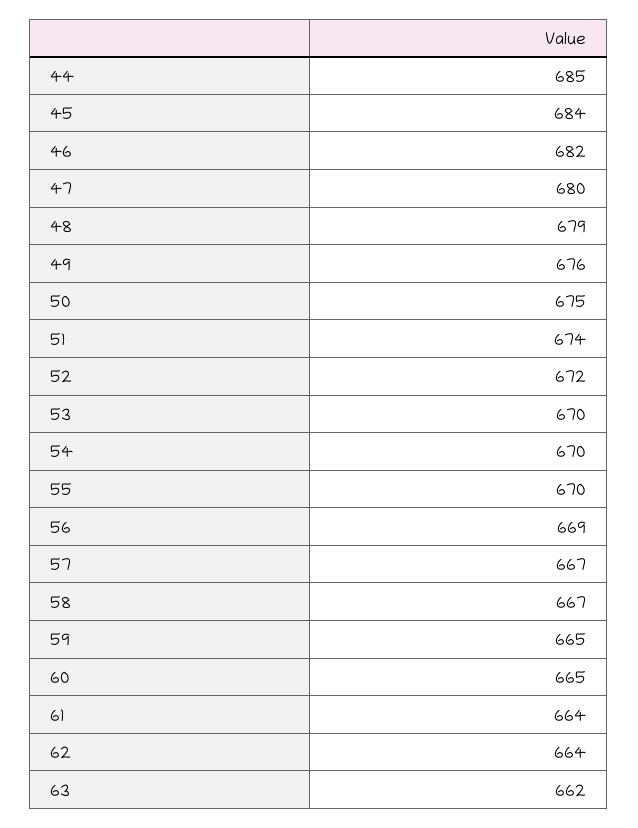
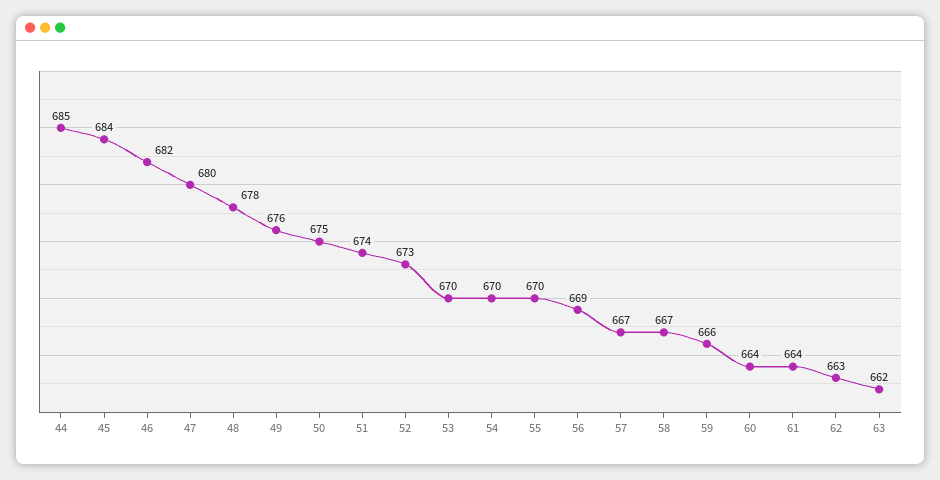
48: 679 -> 678
52: 672 -> 673
59: 665 -> 666
60: 665 -> 664
62: 664 -> 663

